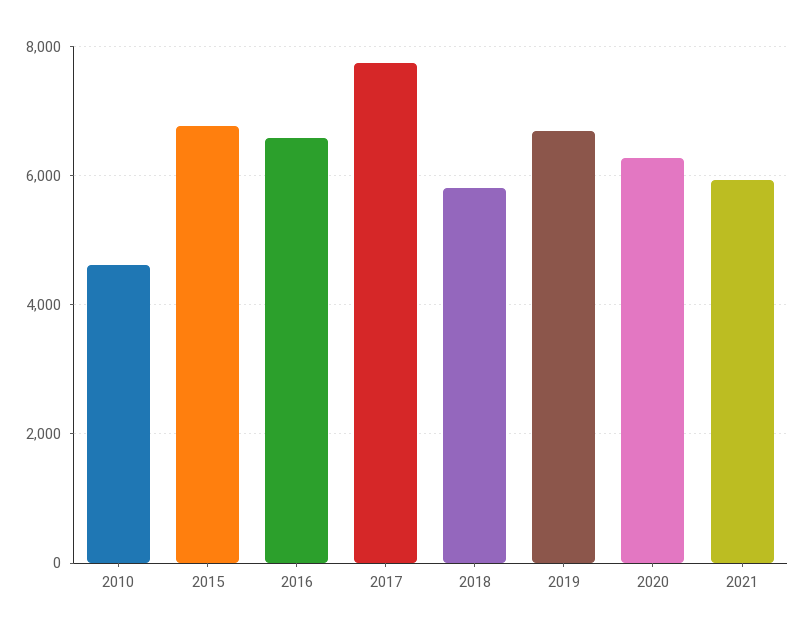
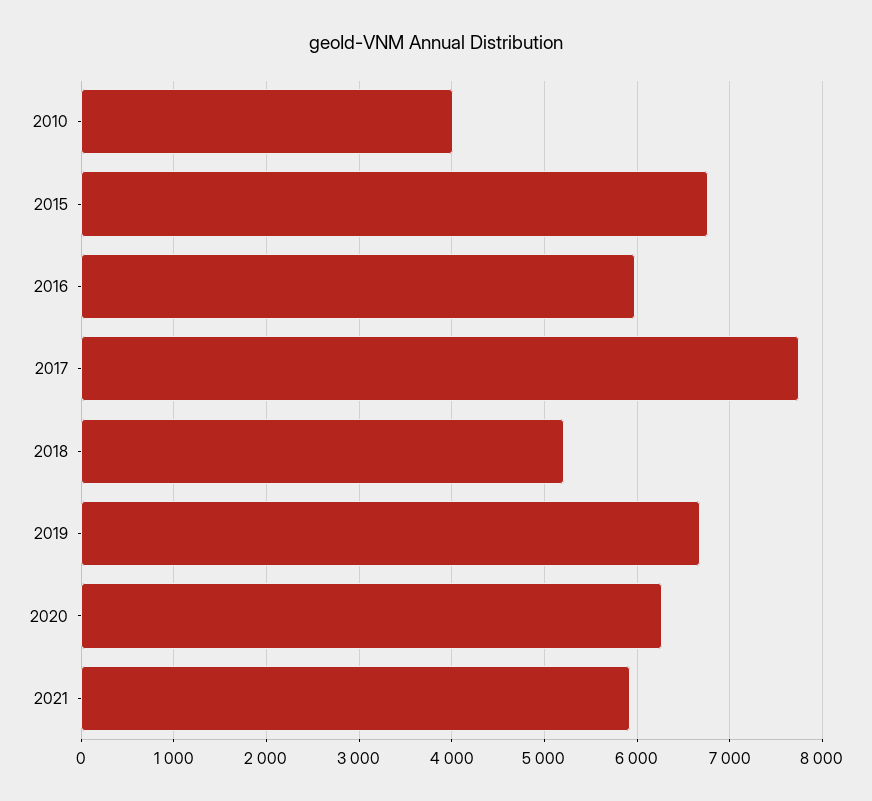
2010: 4600 -> 4000
2016: 6600 -> 6000
2018: 5800 -> 5200

